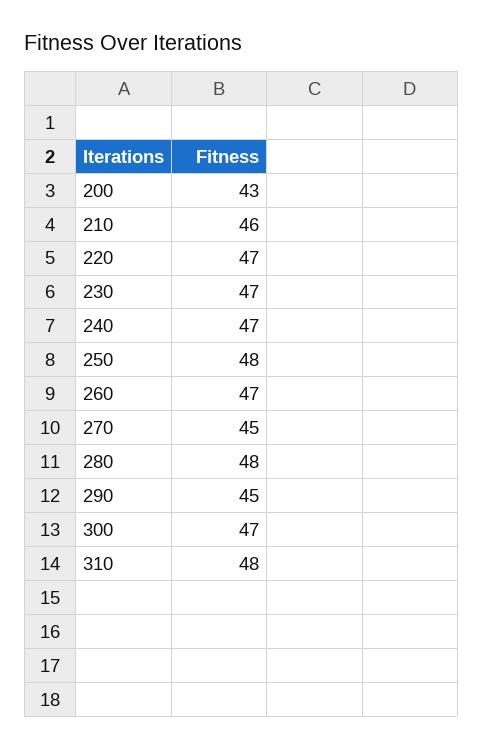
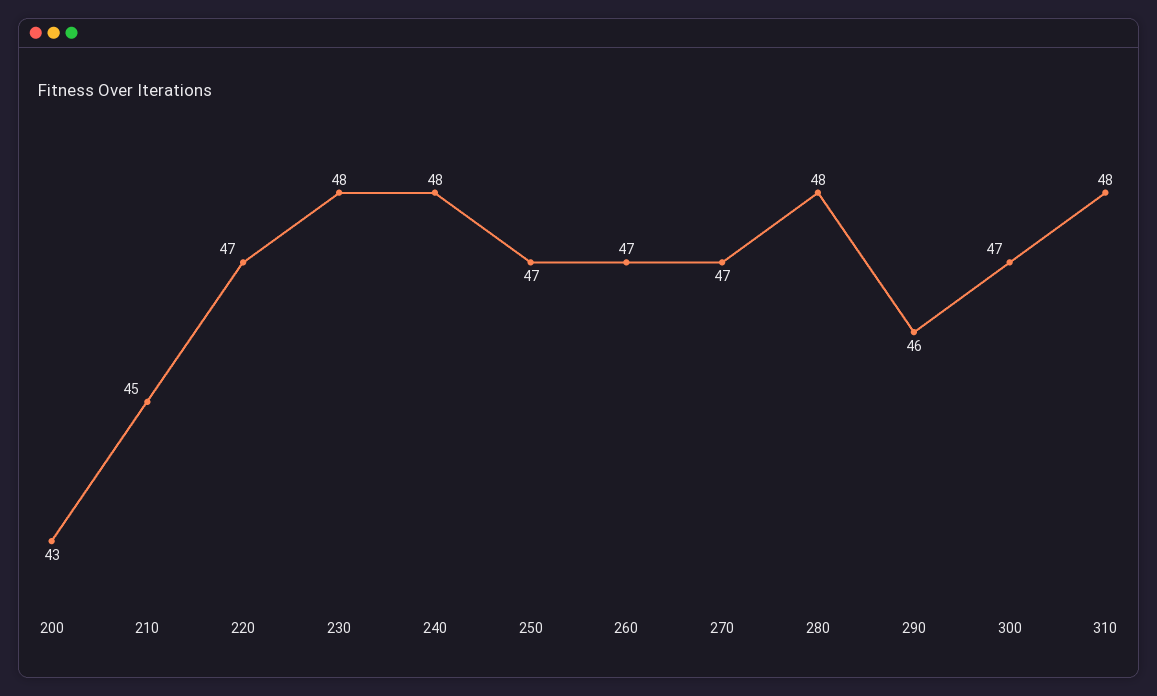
210: 46 -> 45
230: 47 -> 48
240: 47 -> 48
250: 48 -> 47
270: 45 -> 47
290: 45 -> 46

